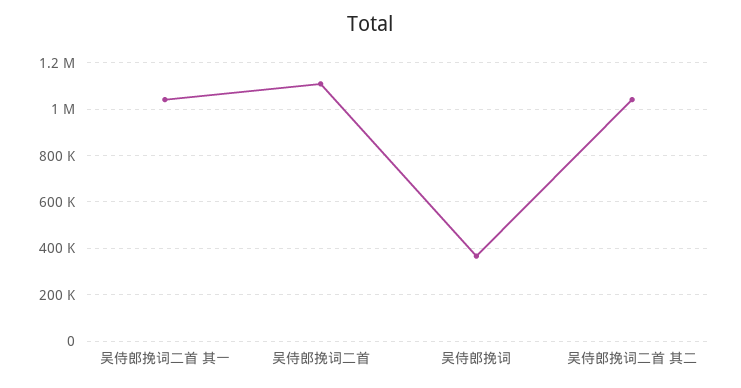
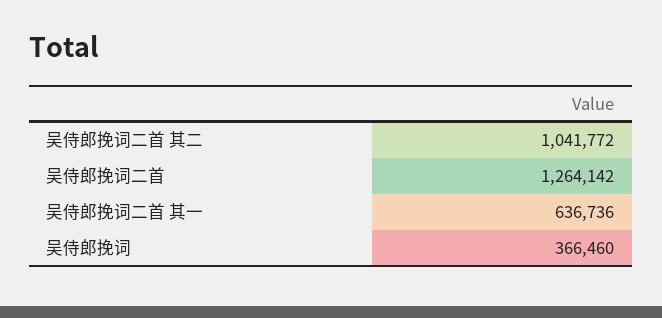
吴侍郎挽词二首 其一: 1050000 -> 636736
吴侍郎挽词二首: 1100000 -> 1264142

